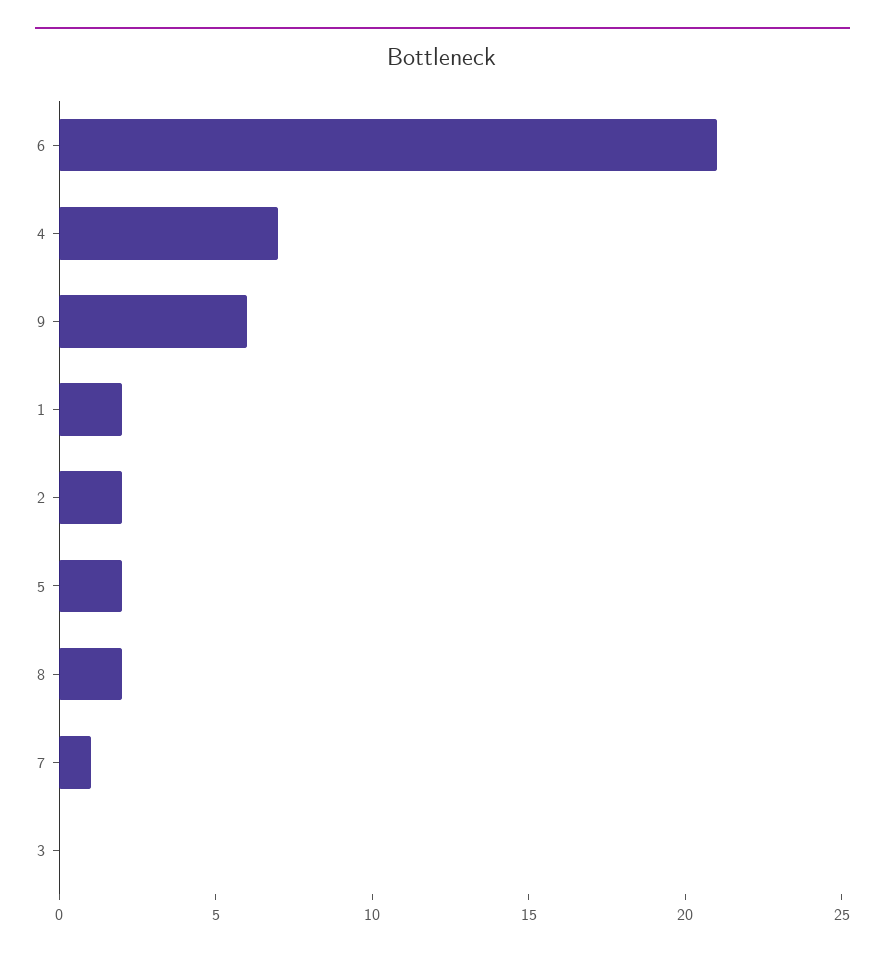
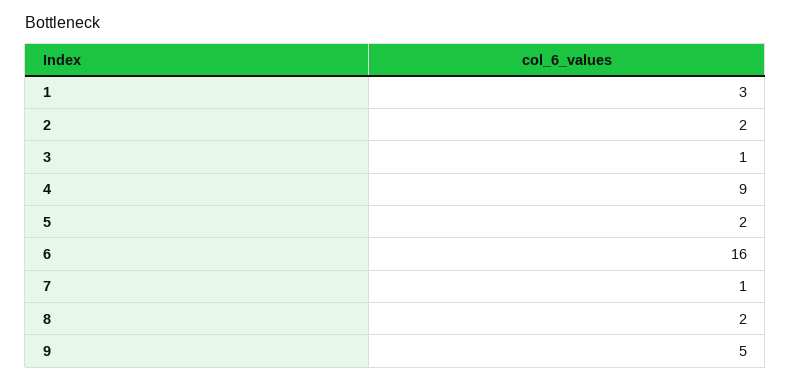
6: 21 -> 16
4: 7 -> 9
9: 6 -> 5
1: 2 -> 3
3: 0 -> 1

